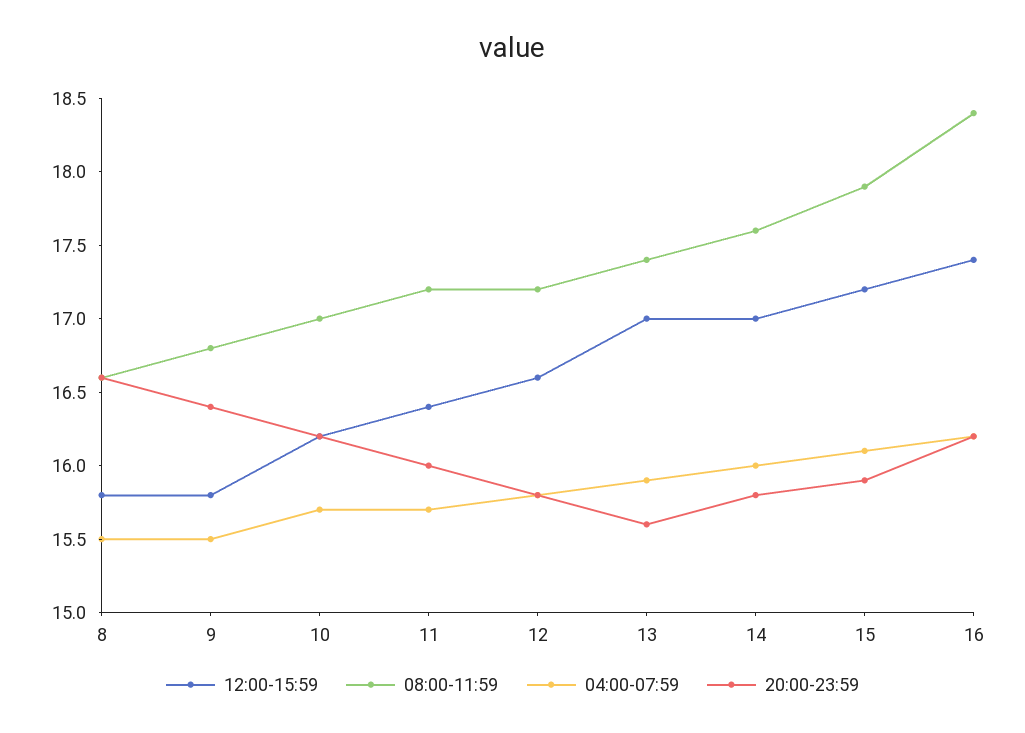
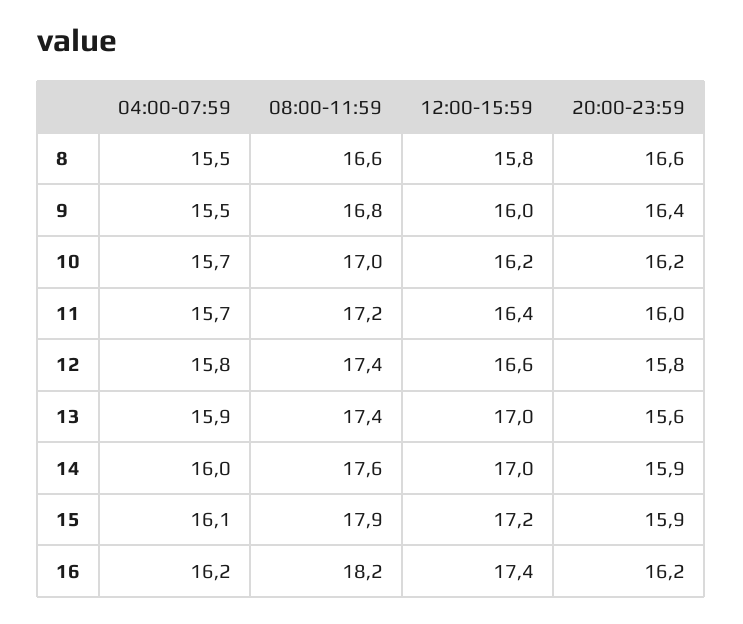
12:00-15:59, 9: 15.8 -> 16
08:00-11:59, 12: 17.2 -> 17.4
20:00-23:59, 14: 15.8 -> 15.9
08:00-11:59, 16: 18.4 -> 18.2

